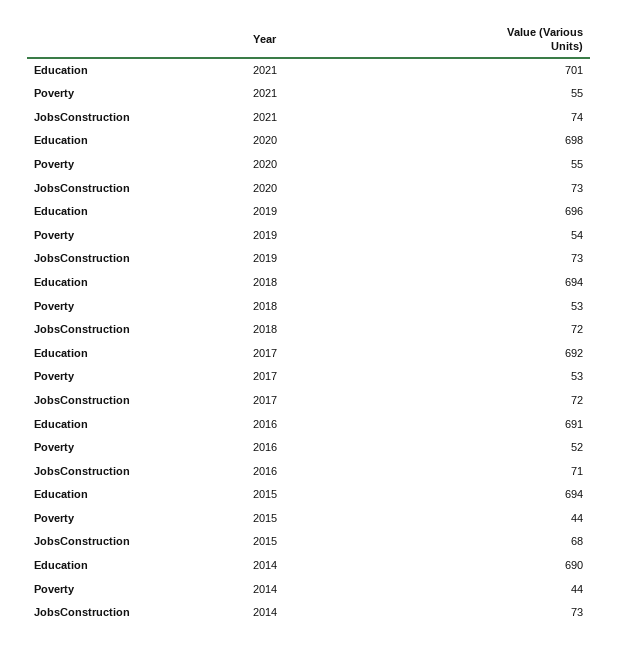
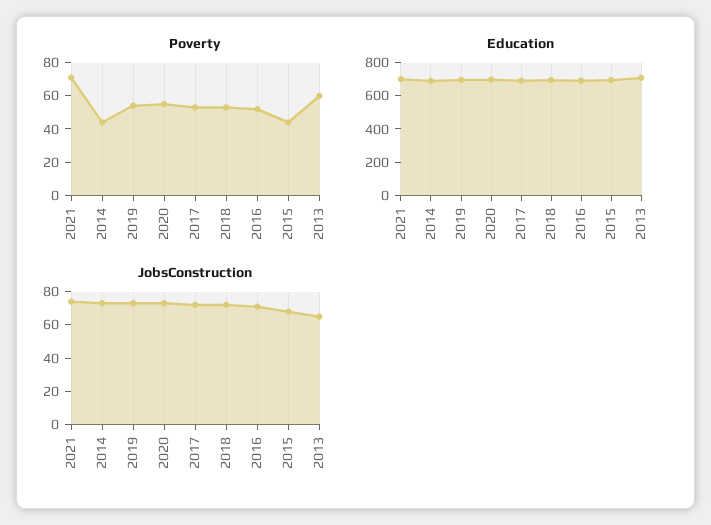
Poverty, 2021: 55 -> 70
Poverty, 2013: none -> 60
Education, 2013: none -> 700
JobsConstruction, 2013: none -> 65

